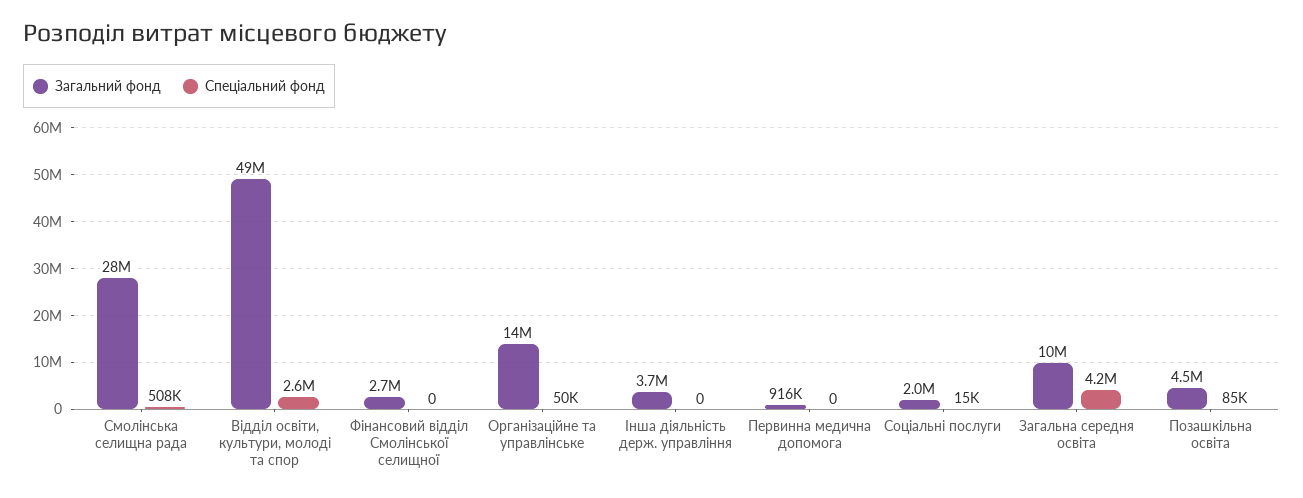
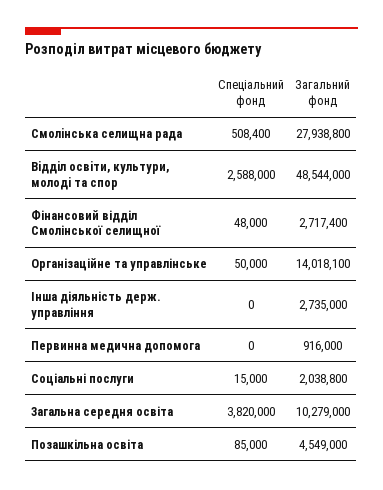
Спеціальний фонд, Фінансовий відділ Смолінської селищної: 0 -> 48000
Загальний фонд, Інша діяльність держ. управління: 3700000 -> 2735000
Спеціальний фонд, Загальна середня освіта: 4200000 -> 3820000

